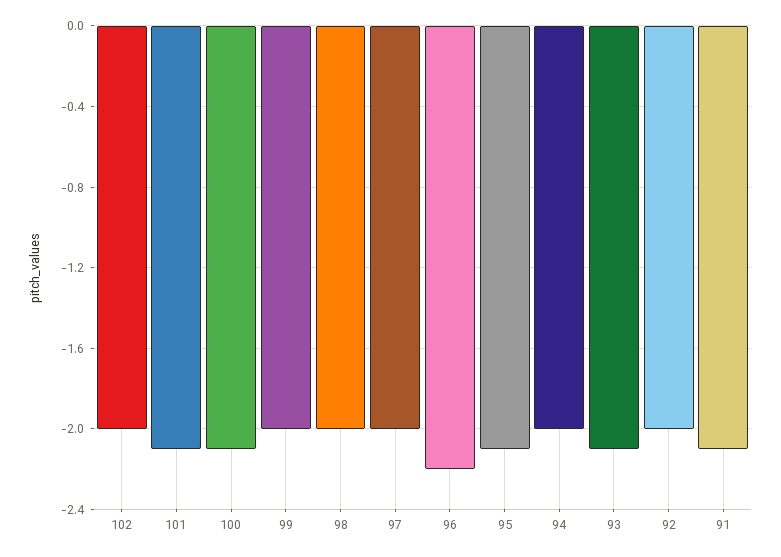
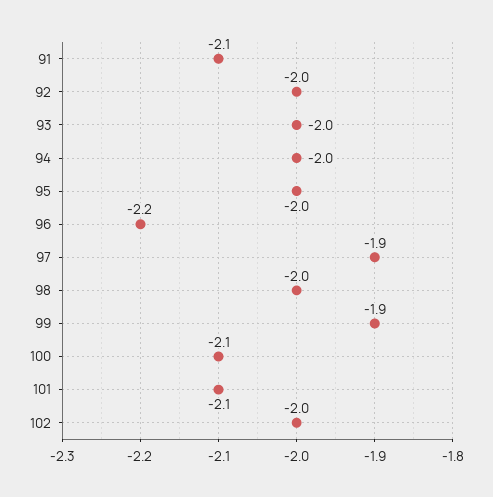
99: -2 -> -1.9
97: -2 -> -1.9
95: -2.1 -> -2
93: -2.1 -> -2

